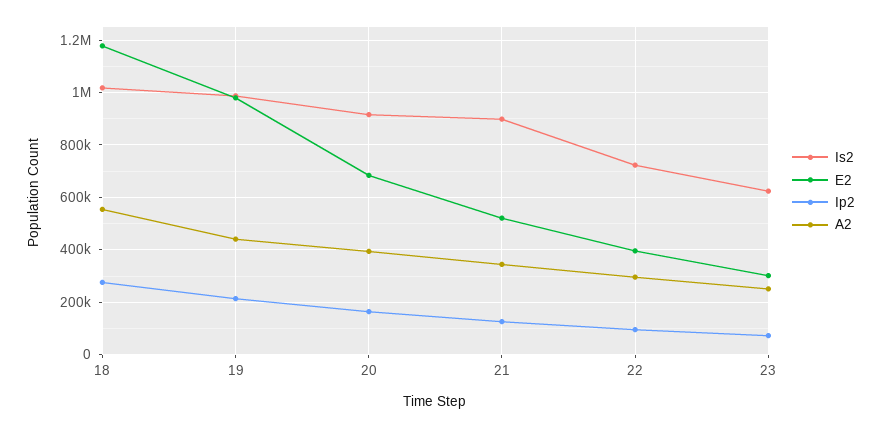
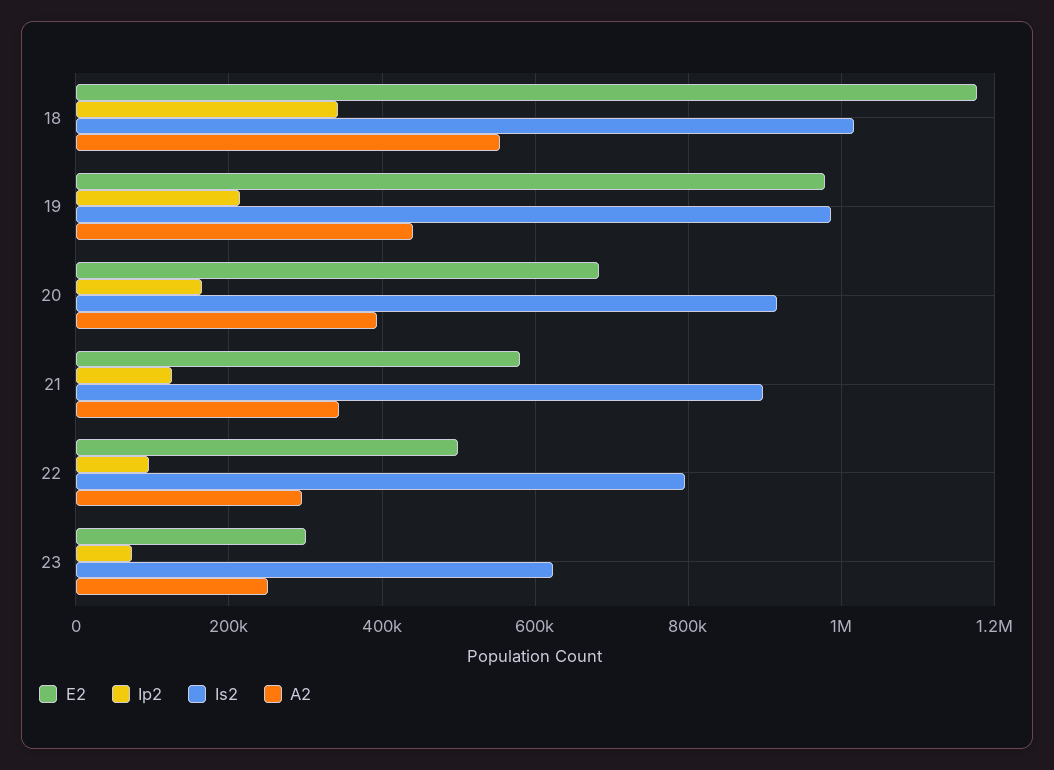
Ip2, 18: 275000 -> 340000
E2, 21: 525000 -> 580000
Is2, 22: 725000 -> 800000
E2, 22: 400000 -> 500000

